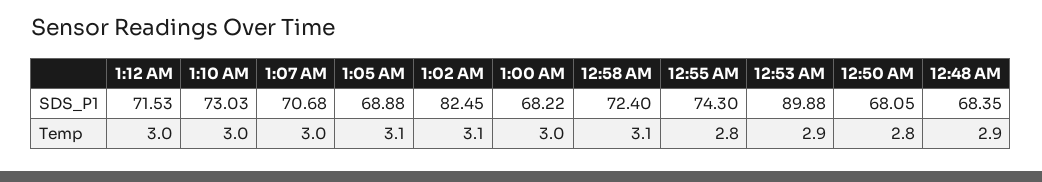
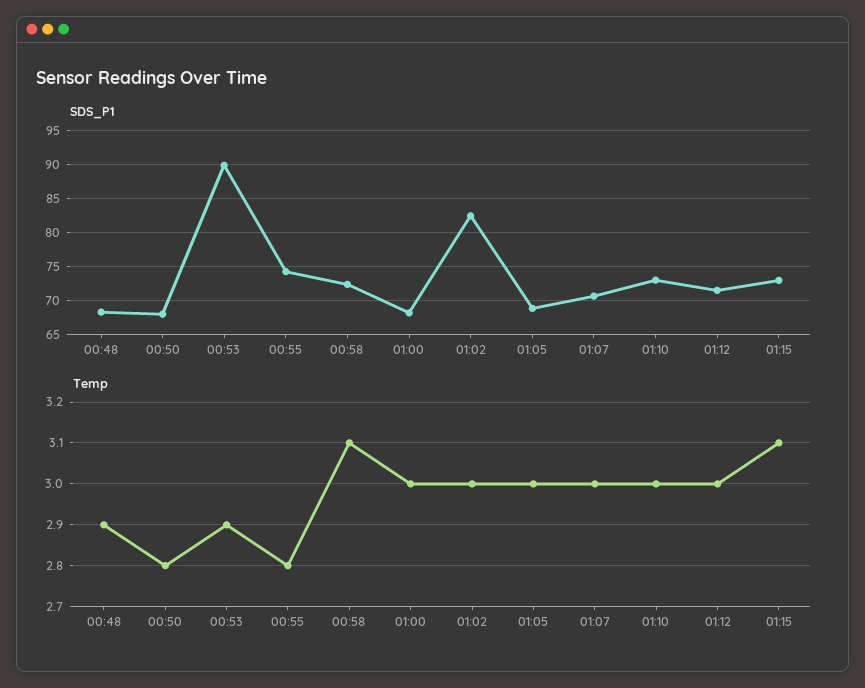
Temp, 1:05 AM: 3.1 -> 3
Temp, 1:02 AM: 3.1 -> 3
SDS_P1, 01:15: none -> 73
Temp, 01:15: none -> 3.1

